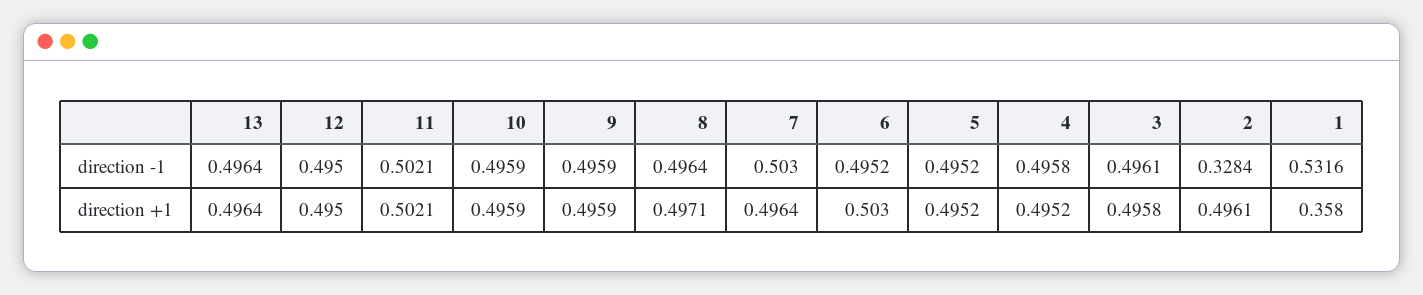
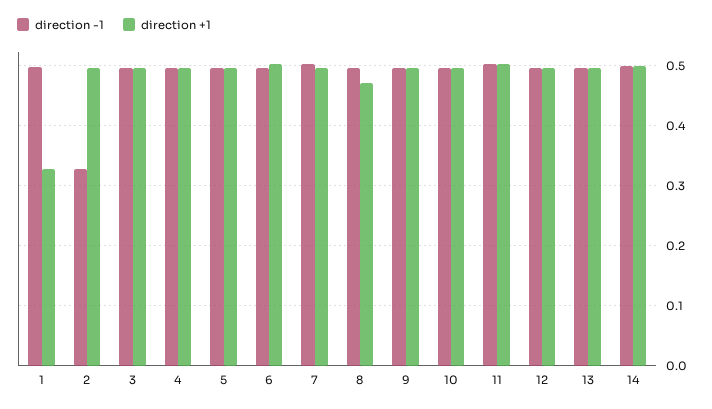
direction -1, 1: 0.5316 -> 0.5
direction +1, 8: 0.4971 -> 0.47
direction +1, 1: 0.358 -> 0.33
direction -1, 14: none -> 0.5
direction +1, 14: none -> 0.5

